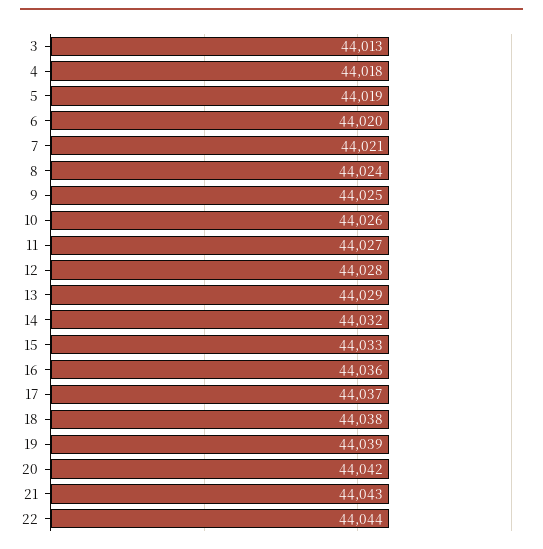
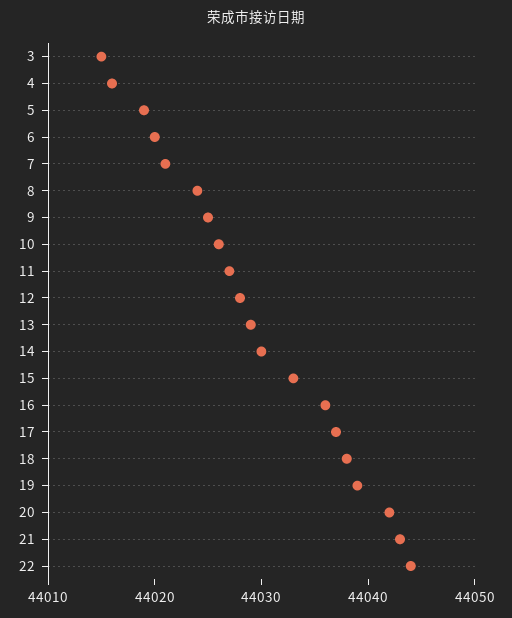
3: 44013 -> 44015
4: 44018 -> 44016
14: 44032 -> 44030

